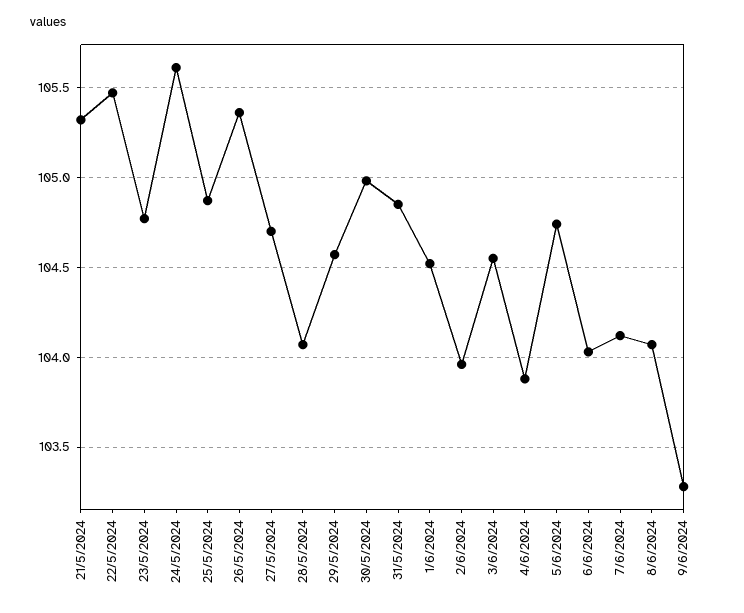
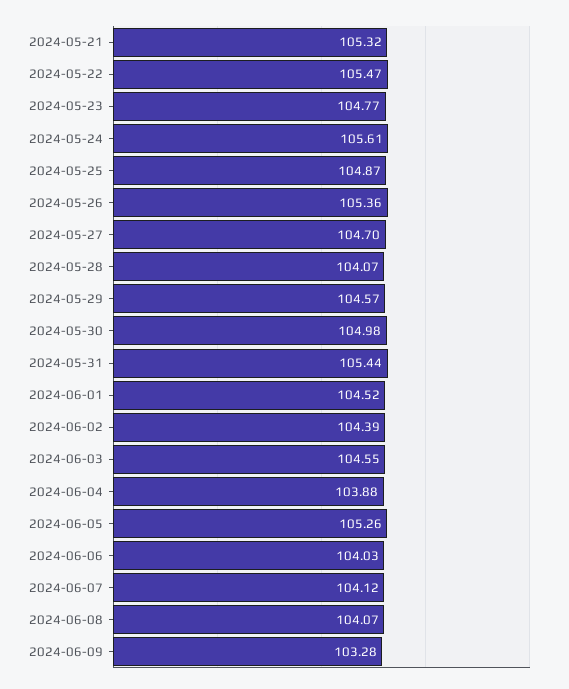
31/5/2024: 104.85 -> 105.44
2/6/2024: 103.95 -> 104.39
5/6/2024: 104.75 -> 105.26

